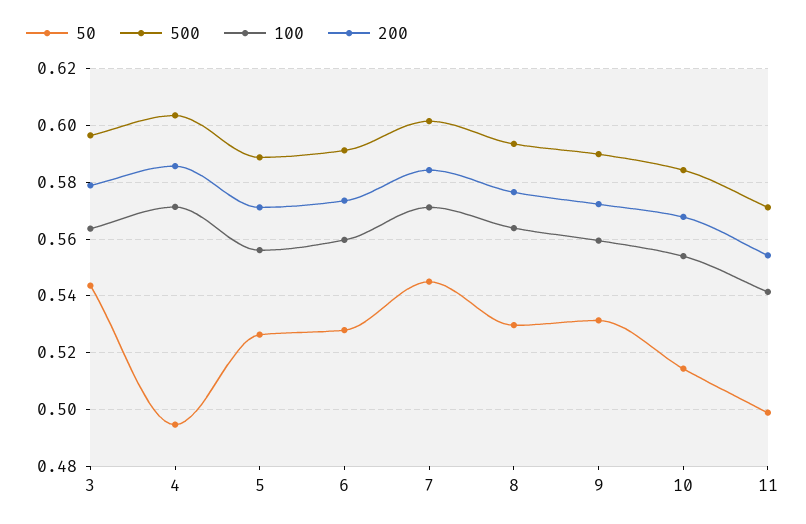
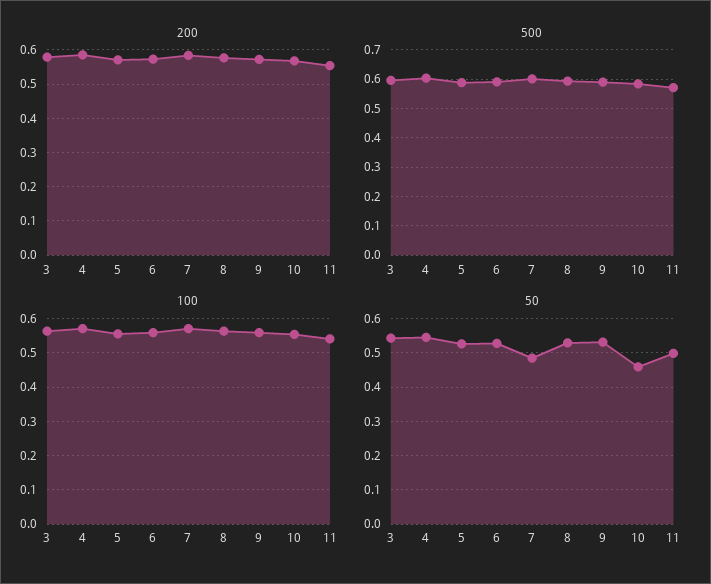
50, 4: 0.495 -> 0.54
50, 7: 0.545 -> 0.48
50, 10: 0.515 -> 0.46

